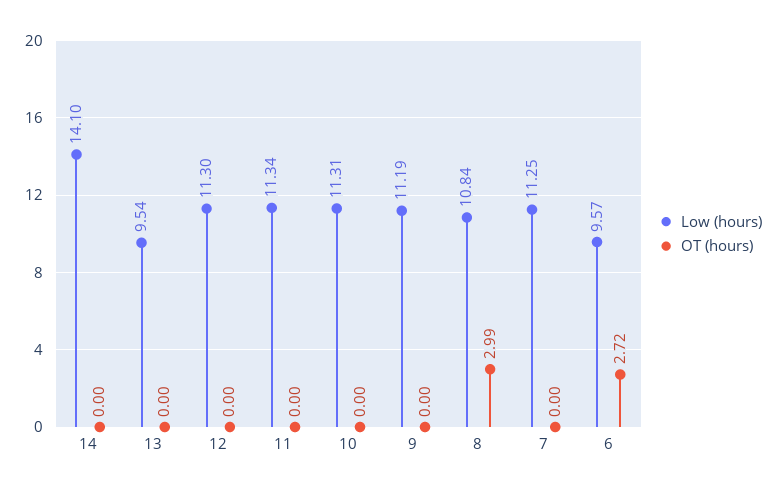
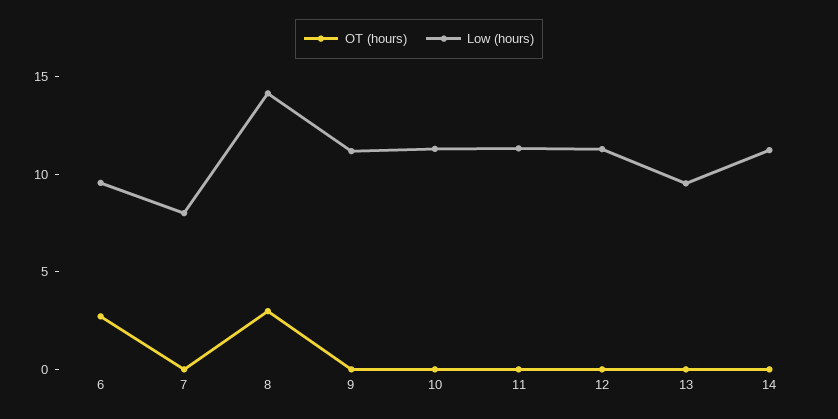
Low (hours), 14: 14.1 -> 11
Low (hours), 8: 10.84 -> 14
Low (hours), 7: 11.25 -> 8

